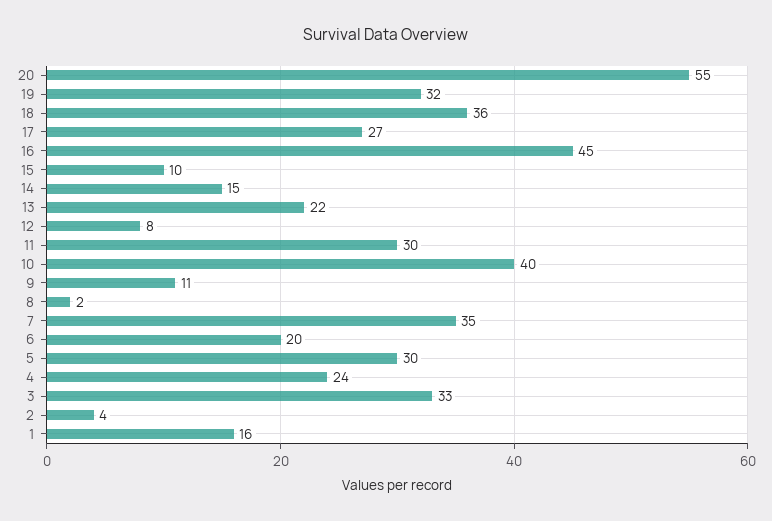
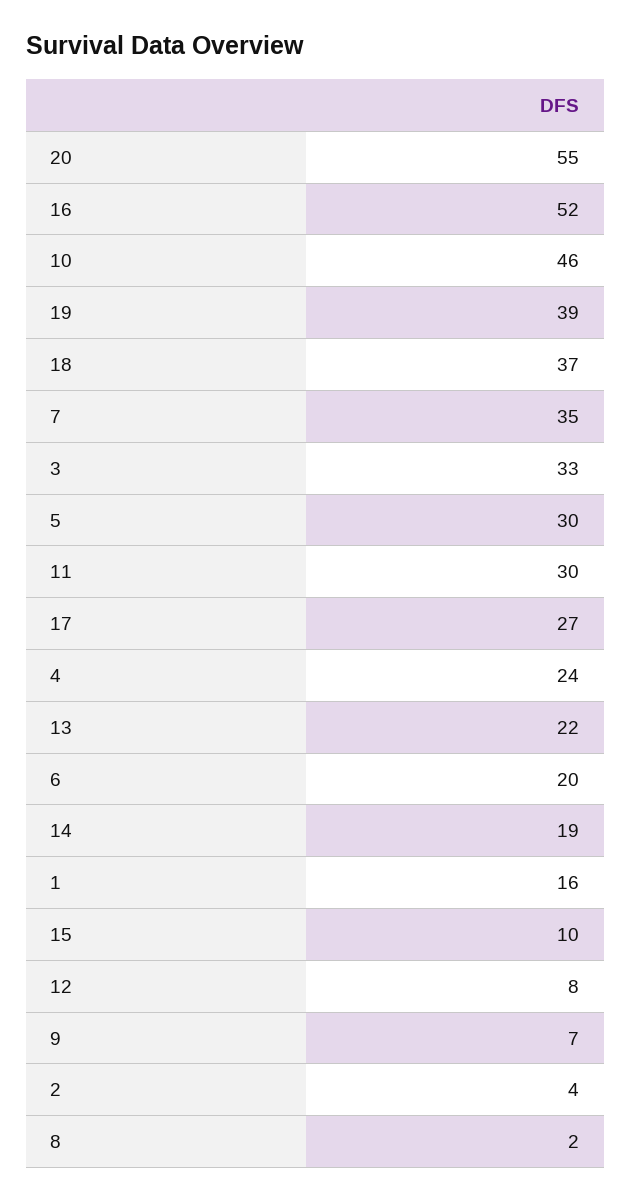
19: 32 -> 39
18: 36 -> 37
16: 45 -> 52
14: 15 -> 19
10: 40 -> 46
9: 11 -> 7

